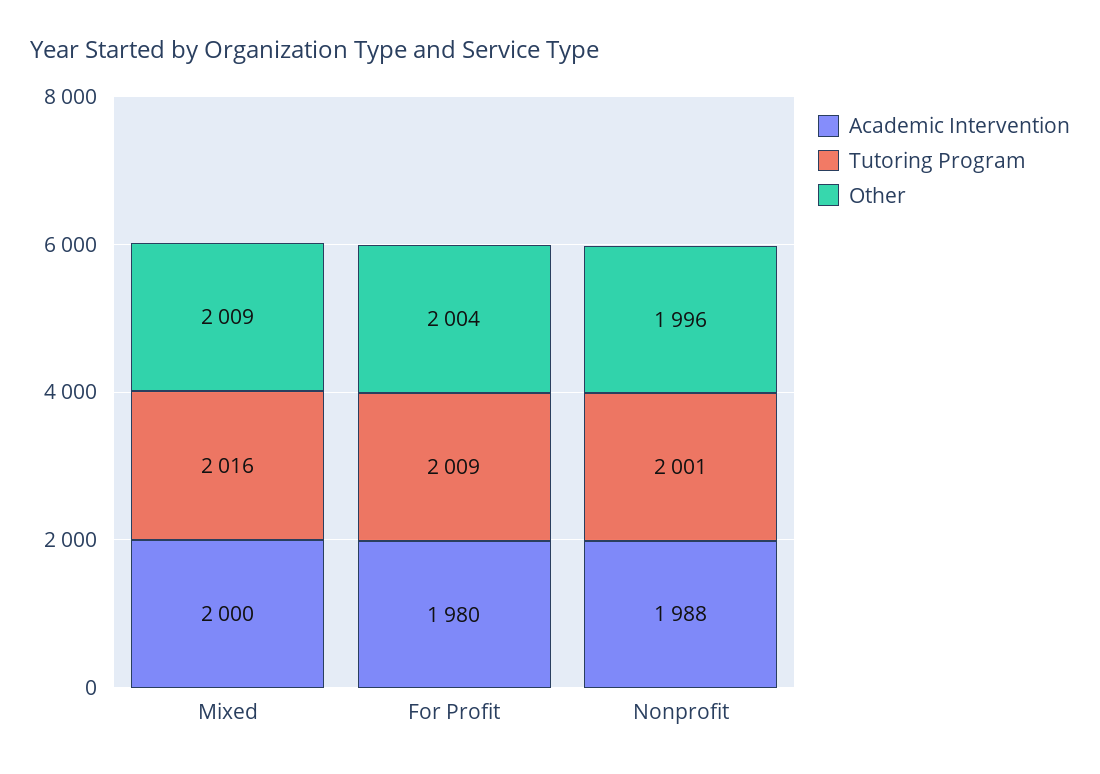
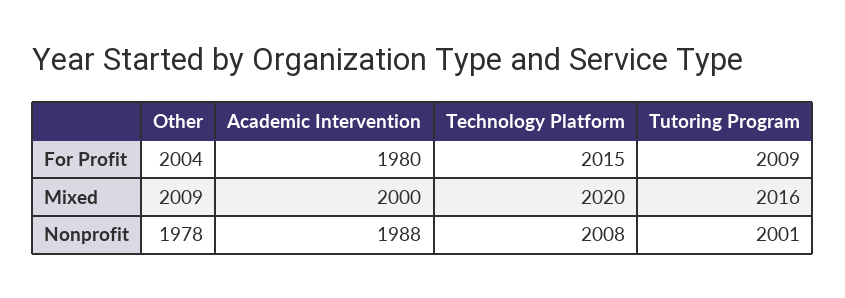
Other, Nonprofit: 1996 -> 1978
Technology Platform, For Profit: none -> 2015
Technology Platform, Mixed: none -> 2020
Technology Platform, Nonprofit: none -> 2008

